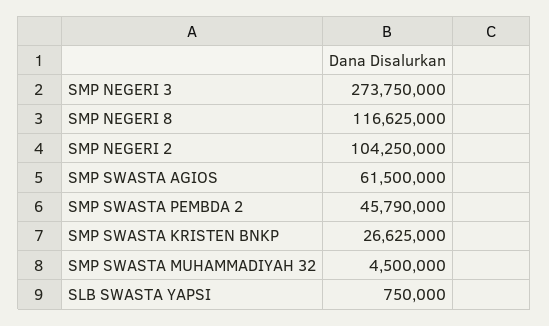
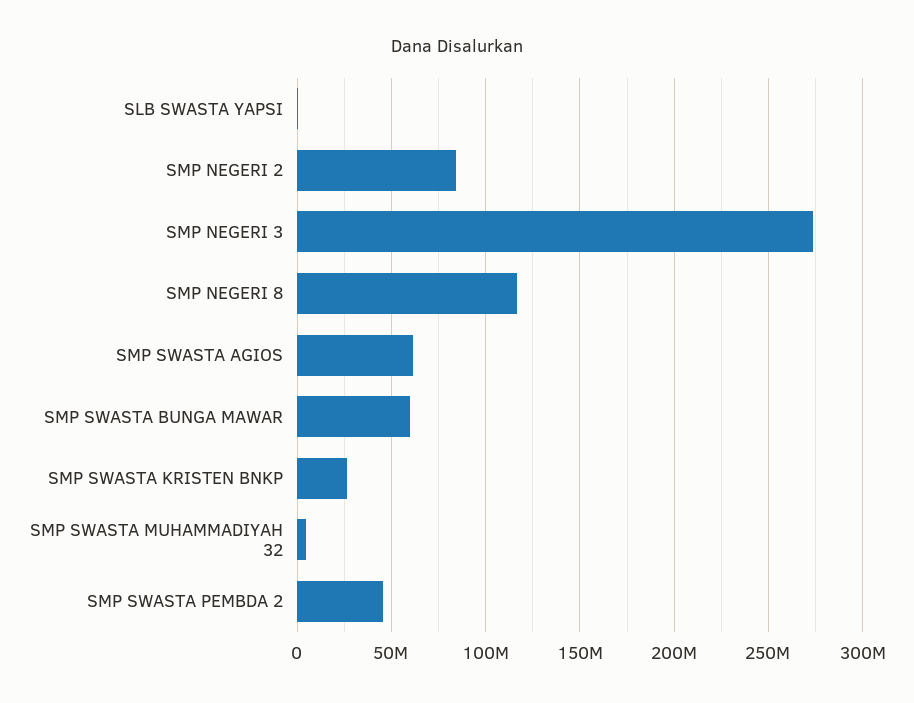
SMP NEGERI 2: 104250000 -> 85000000
SMP SWASTA BUNGA MAWAR: none -> 60000000

